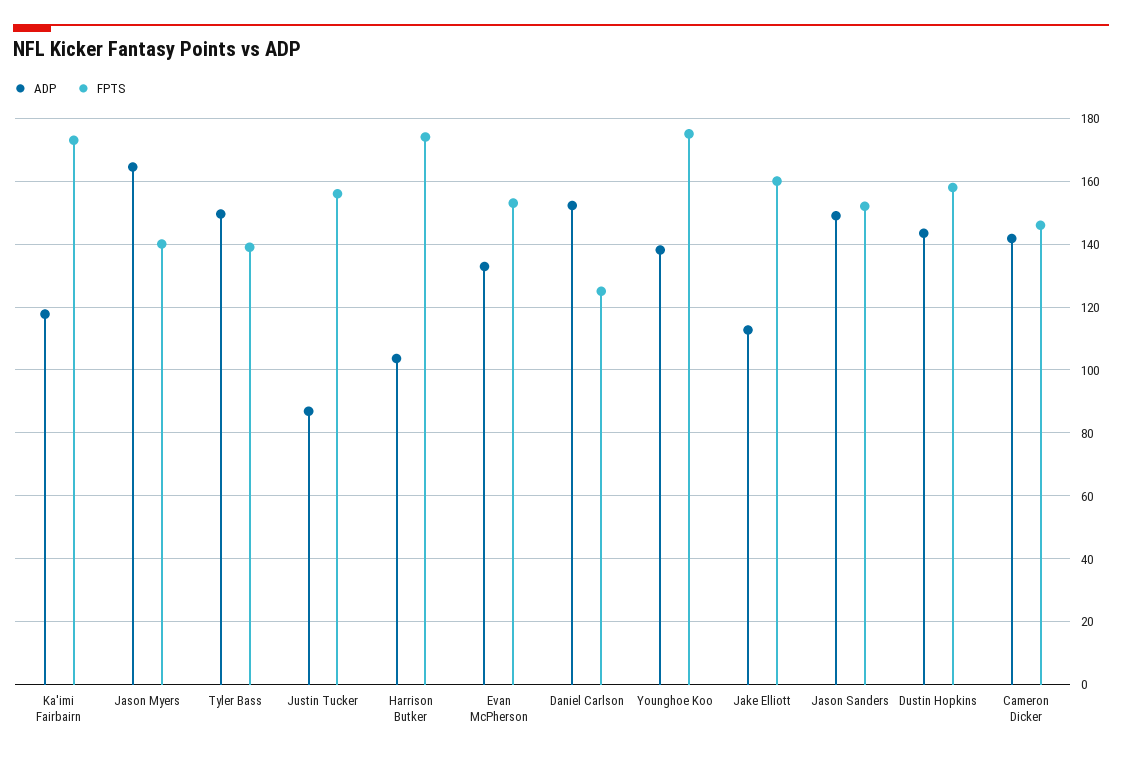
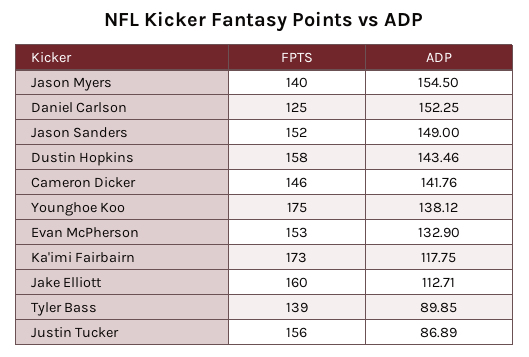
ADP, Jason Myers: 164 -> 154.5
ADP, Tyler Bass: 150 -> 89.85
ADP, Harrison Butker: 104 -> none
FPTS, Harrison Butker: 174 -> none

